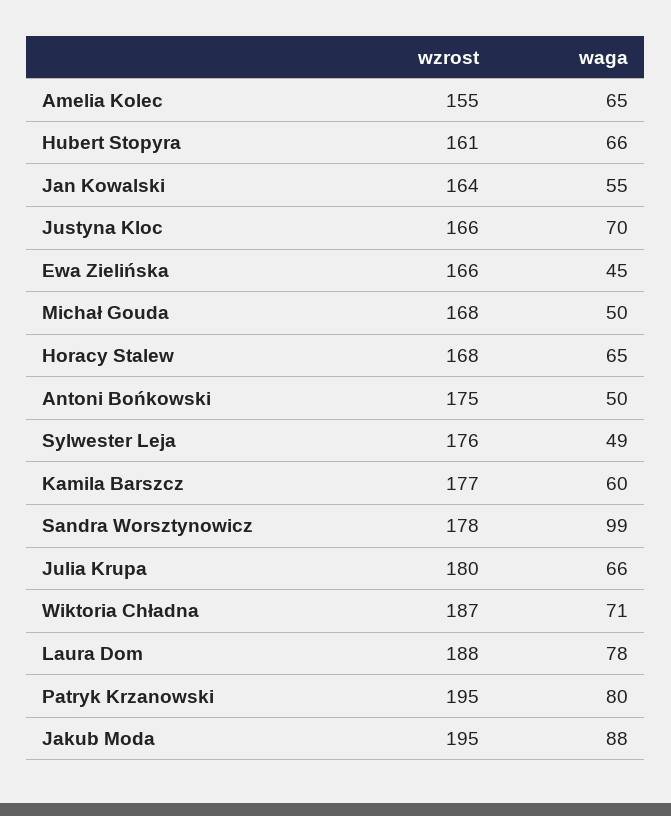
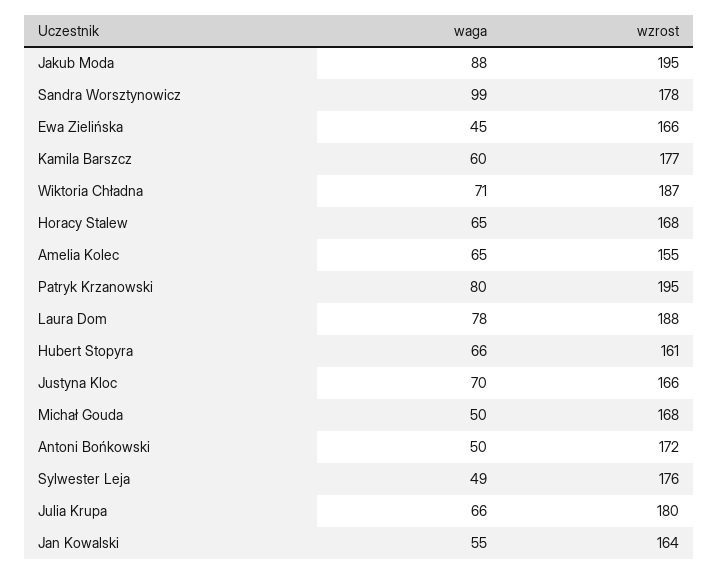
wzrost, Antoni Bońkowski: 175 -> 172

